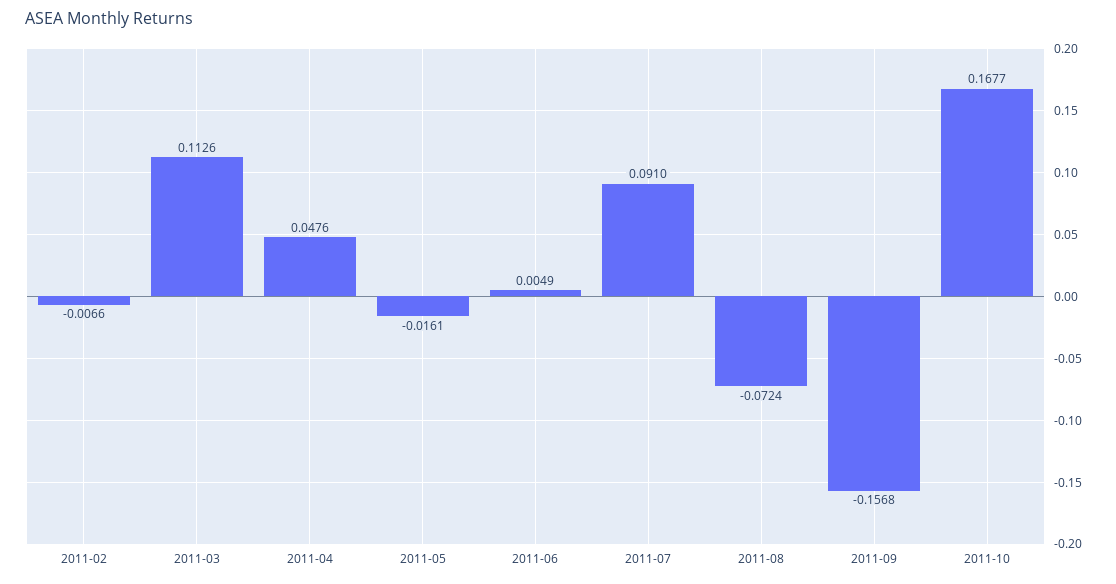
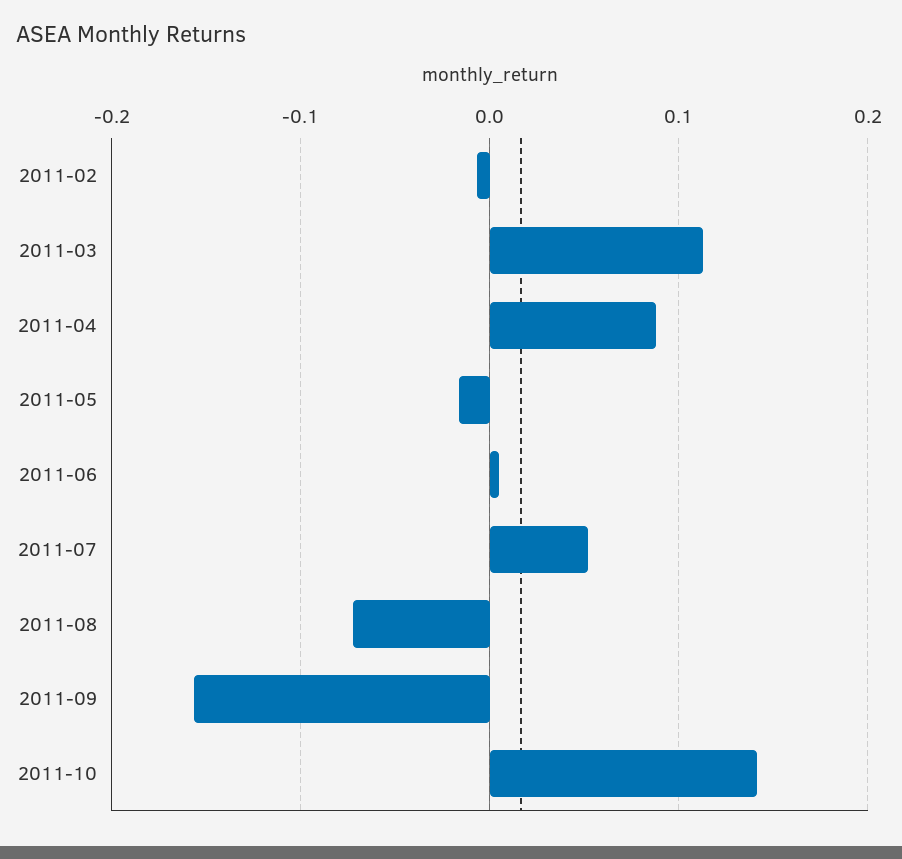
2011-04: 0.0476 -> 0.09
2011-07: 0.091 -> 0.05
2011-10: 0.1677 -> 0.14

